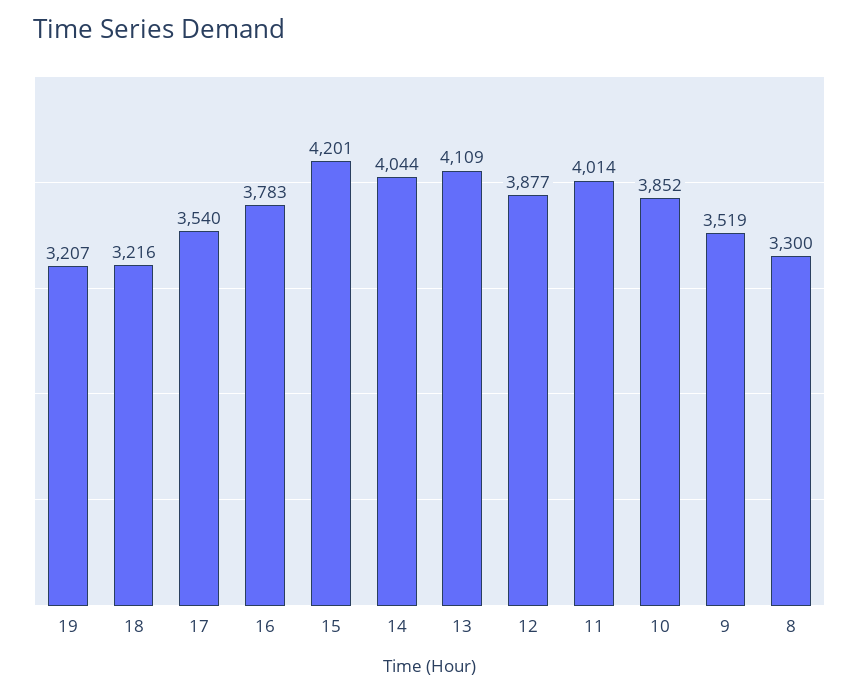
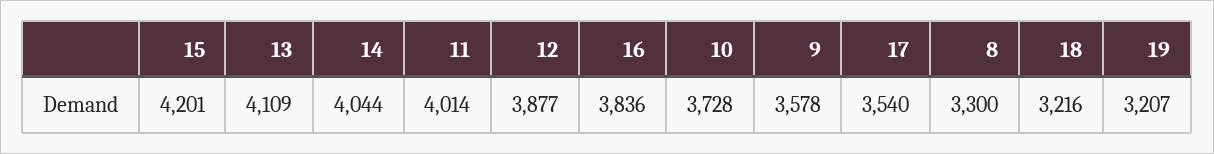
16: 3783 -> 3836
10: 3852 -> 3728
9: 3519 -> 3578

